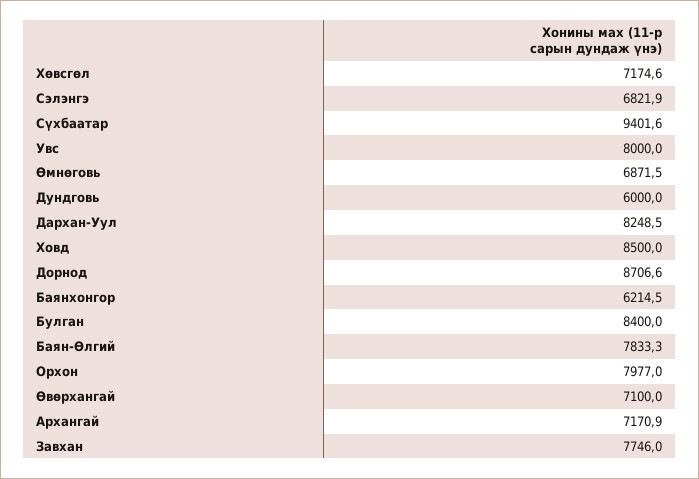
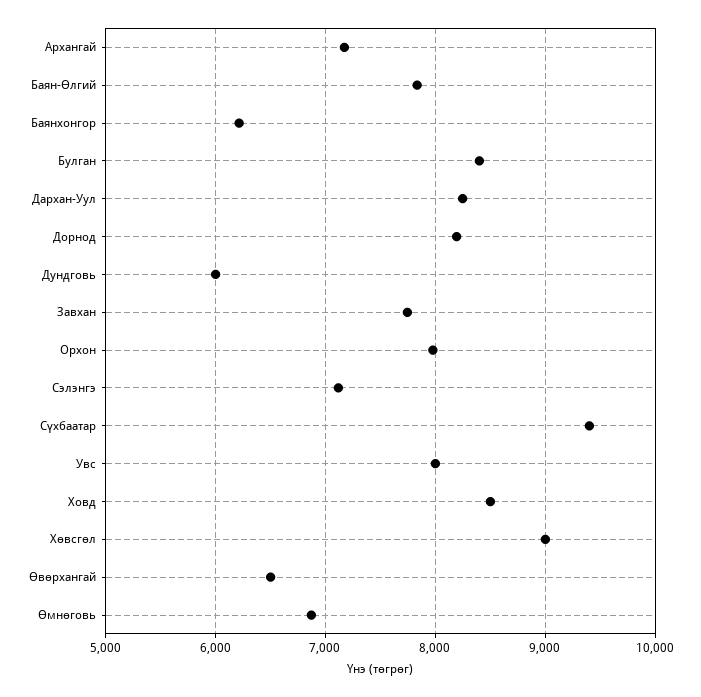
Хөвсгөл: 7174.6 -> 9000
Сэлэнгэ: 6821.9 -> 7100
Дорнод: 8706.6 -> 8200
Өвөрхангай: 7100 -> 6500

